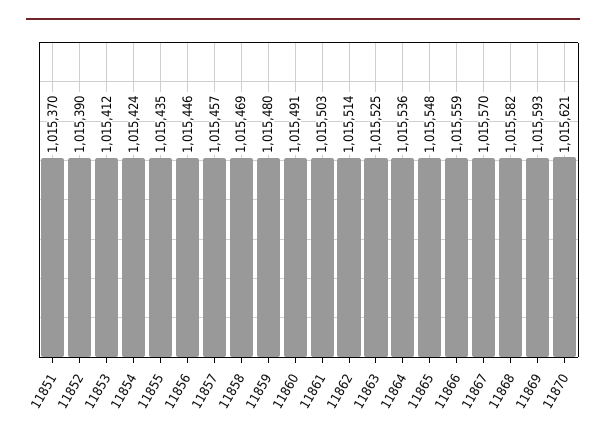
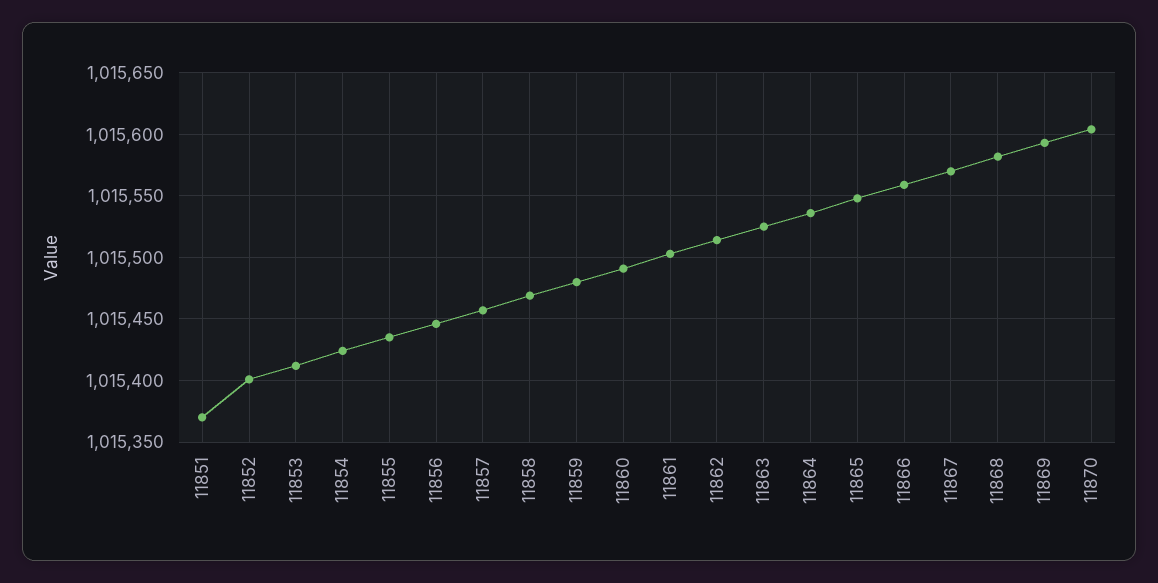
11852: 1015390 -> 1015400
11870: 1015621 -> 1015605

